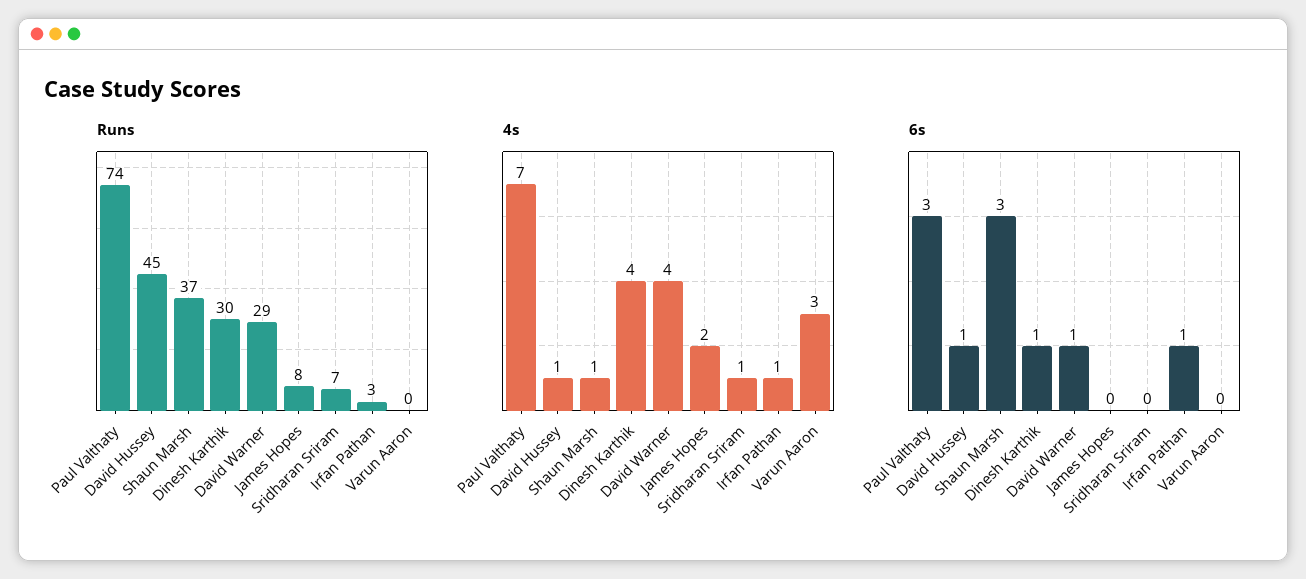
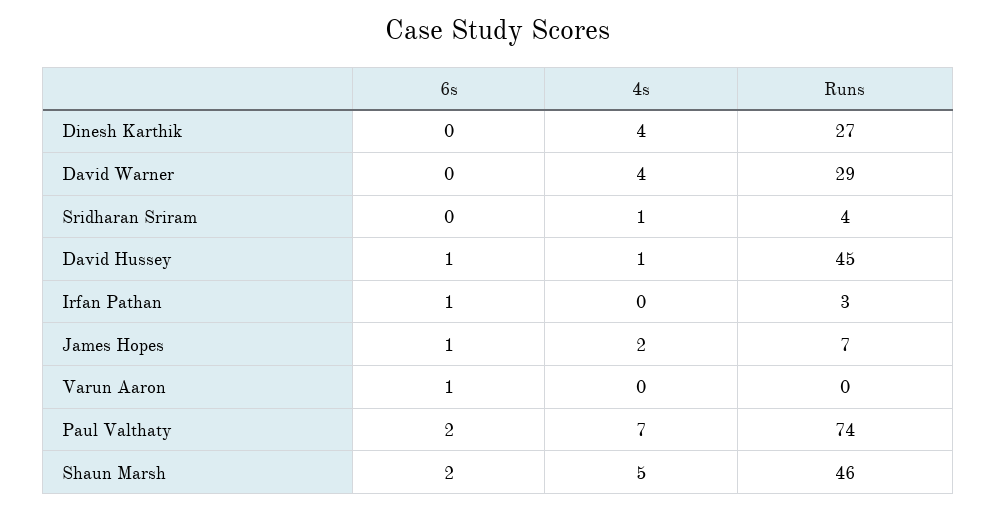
Runs, Shaun Marsh: 37 -> 46
Runs, Dinesh Karthik: 30 -> 27
Runs, James Hopes: 8 -> 7
Runs, Sridharan Sriram: 7 -> 4
4s, Shaun Marsh: 1 -> 5
4s, Irfan Pathan: 1 -> 0
4s, Varun Aaron: 3 -> 0
6s, Paul Valthaty: 3 -> 2
6s, Shaun Marsh: 3 -> 2
6s, Dinesh Karthik: 1 -> 0
6s, David Warner: 1 -> 0
6s, James Hopes: 0 -> 1
6s, Varun Aaron: 0 -> 1

